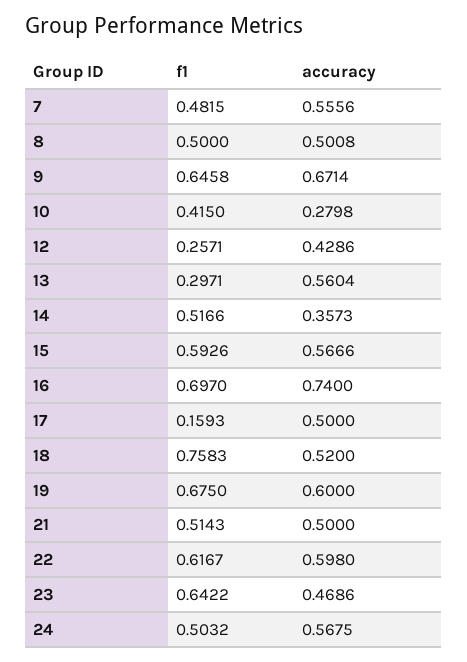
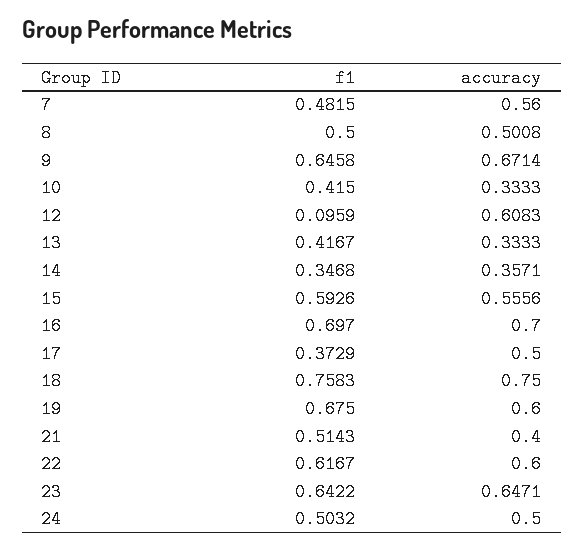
accuracy, 7: 0.5556 -> 0.56
accuracy, 10: 0.2798 -> 0.3333
f1, 12: 0.2571 -> 0.0959
accuracy, 12: 0.4286 -> 0.6083
f1, 13: 0.2971 -> 0.4167
accuracy, 13: 0.5604 -> 0.3333
f1, 14: 0.5166 -> 0.3468
accuracy, 14: 0.3573 -> 0.3571
accuracy, 15: 0.5666 -> 0.5556
accuracy, 16: 0.74 -> 0.7
f1, 17: 0.1593 -> 0.3729
accuracy, 18: 0.52 -> 0.75
accuracy, 21: 0.5 -> 0.4
accuracy, 22: 0.598 -> 0.6
accuracy, 23: 0.4686 -> 0.6471
accuracy, 24: 0.5675 -> 0.5

